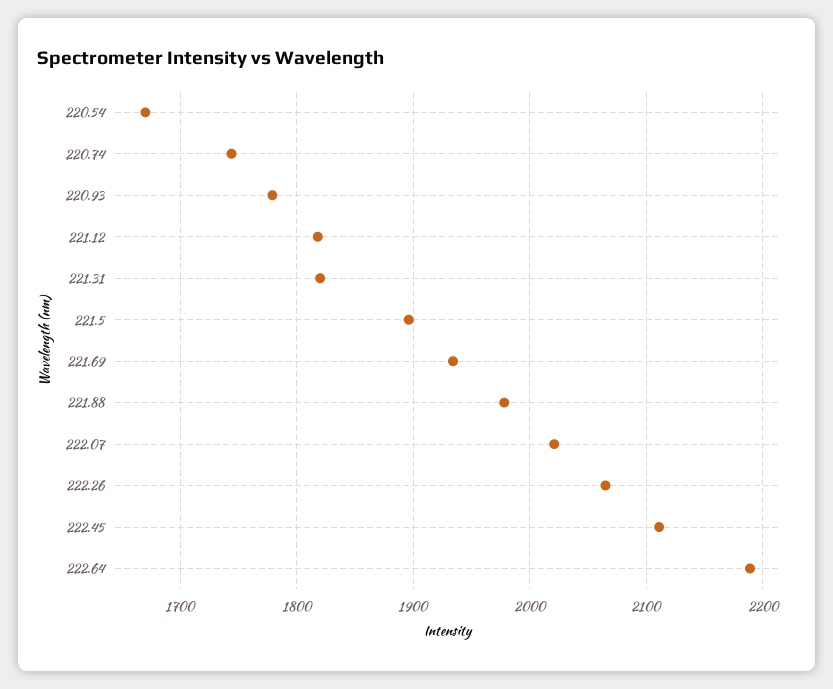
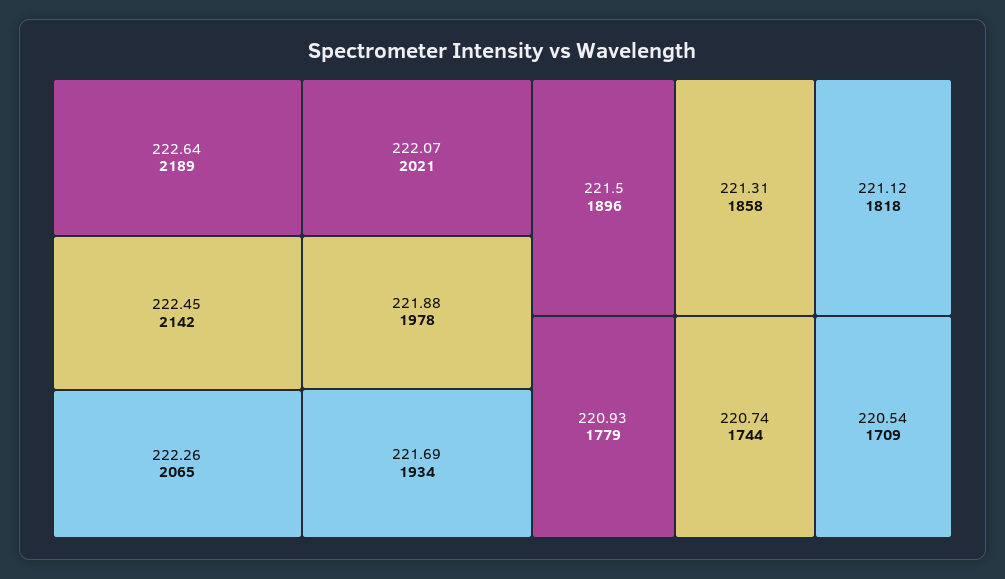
220.54: 1670 -> 1709
221.31: 1820 -> 1858
222.45: 2110 -> 2142

